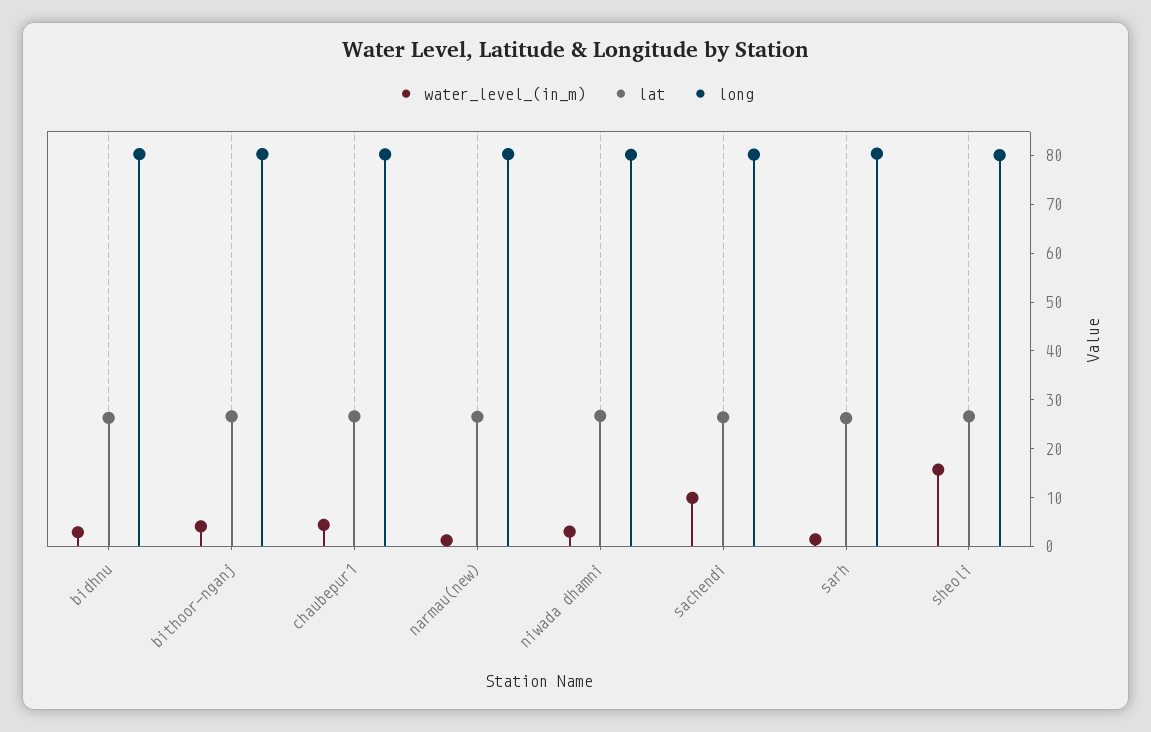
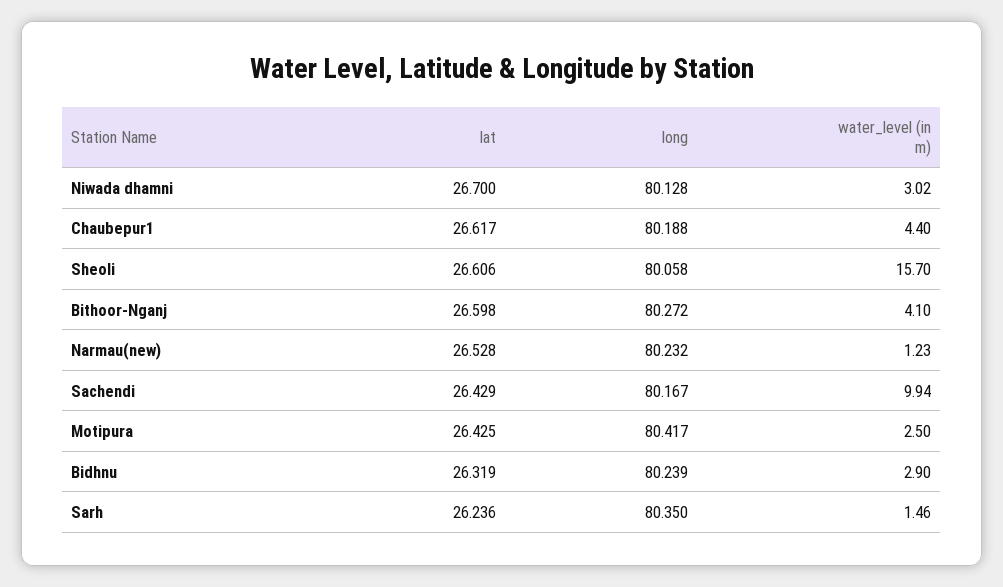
lat, Motipura: none -> 26.425
long, Motipura: none -> 80.417
water_level_(in_m), Motipura: none -> 2.5

